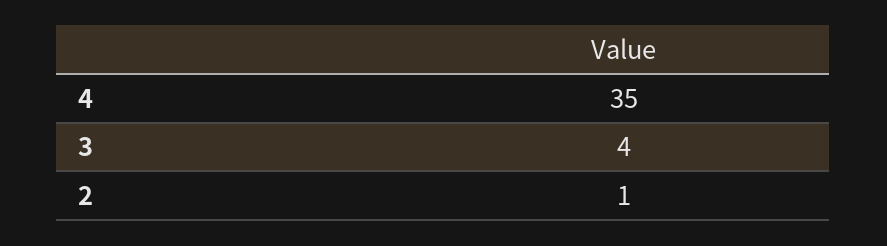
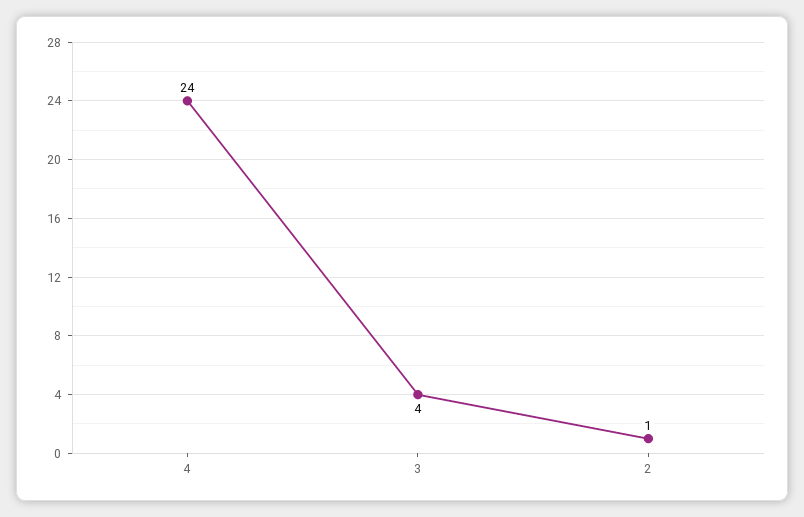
4: 35 -> 24

